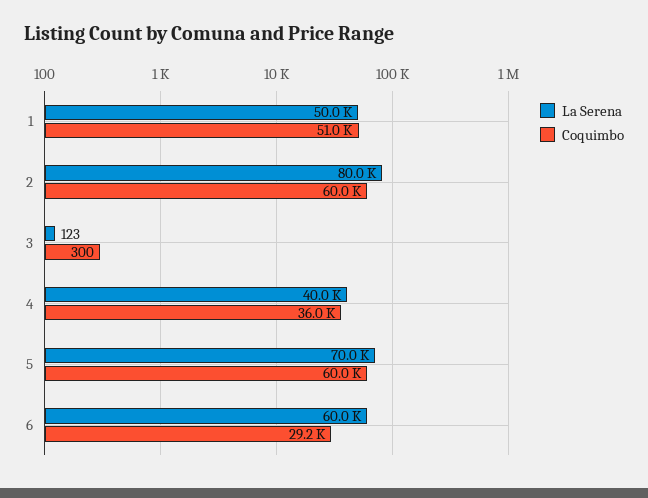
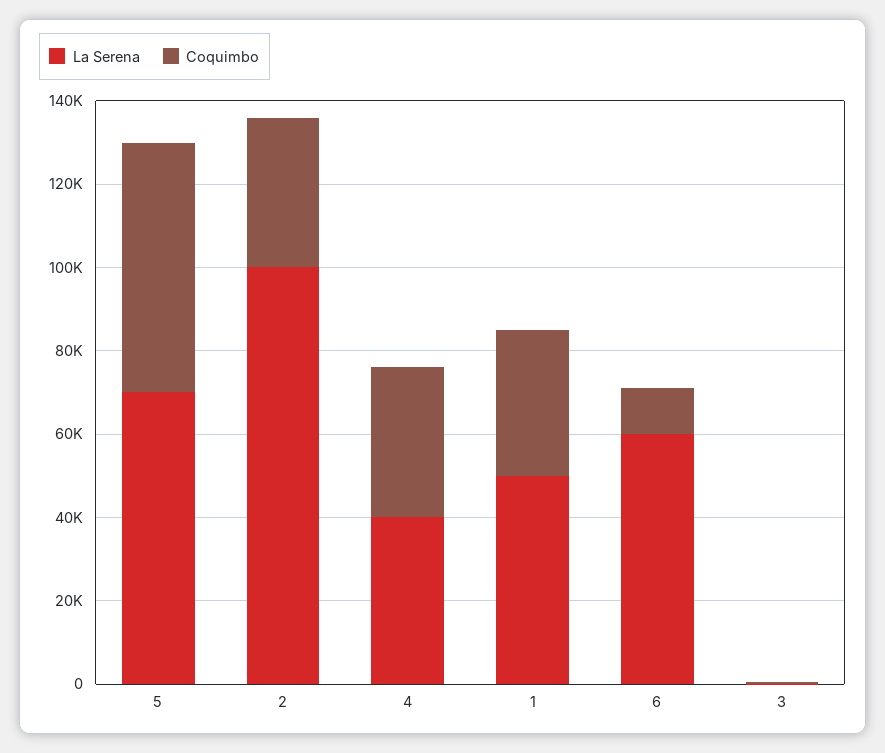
Coquimbo, 1: 51000 -> 35000
La Serena, 2: 80000 -> 100000
Coquimbo, 2: 60000 -> 35000
Coquimbo, 6: 29200 -> 10000

